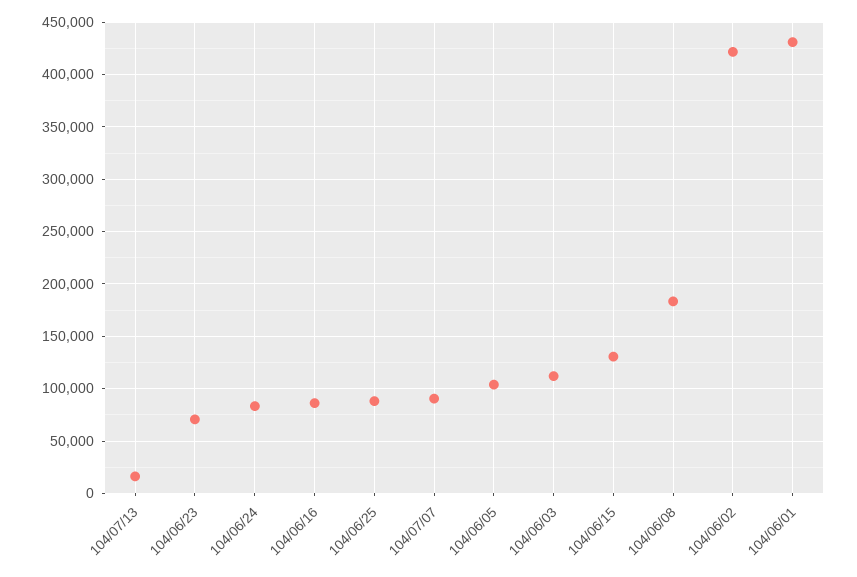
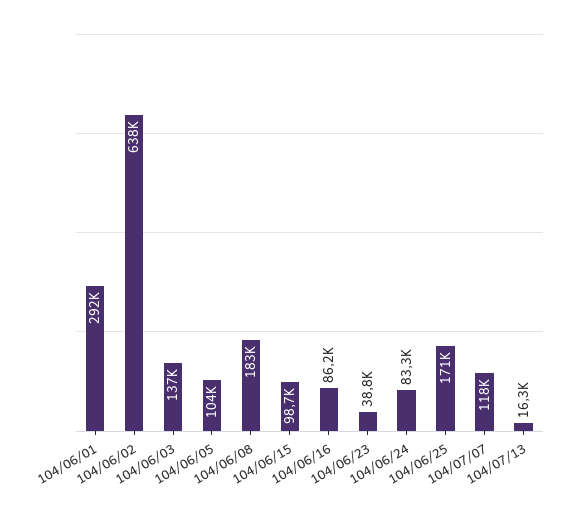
104/06/23: 70000 -> 38800
104/06/25: 90000 -> 171000
104/07/07: 90000 -> 118000
104/06/03: 110000 -> 137000
104/06/15: 130000 -> 98700
104/06/02: 420000 -> 638000
104/06/01: 430000 -> 292000

